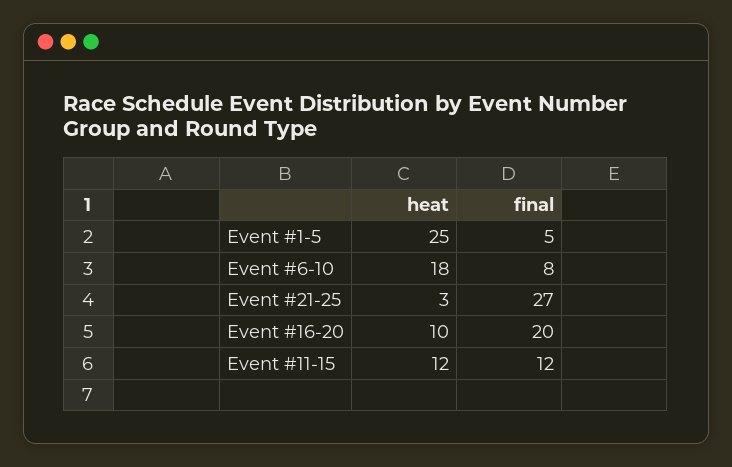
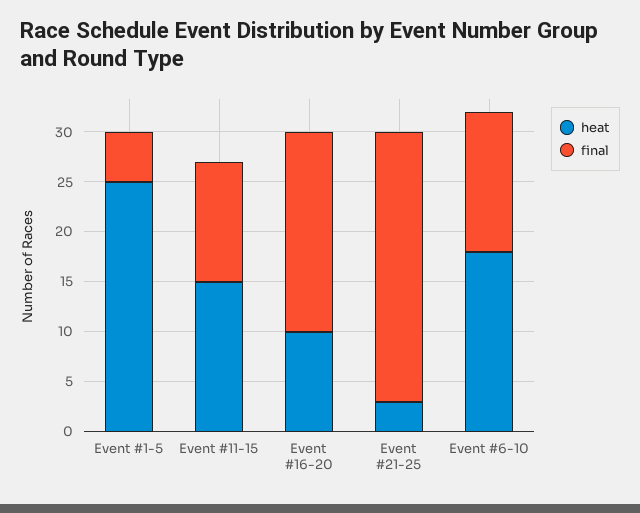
final, Event #6-10: 8 -> 14
heat, Event #11-15: 12 -> 15

